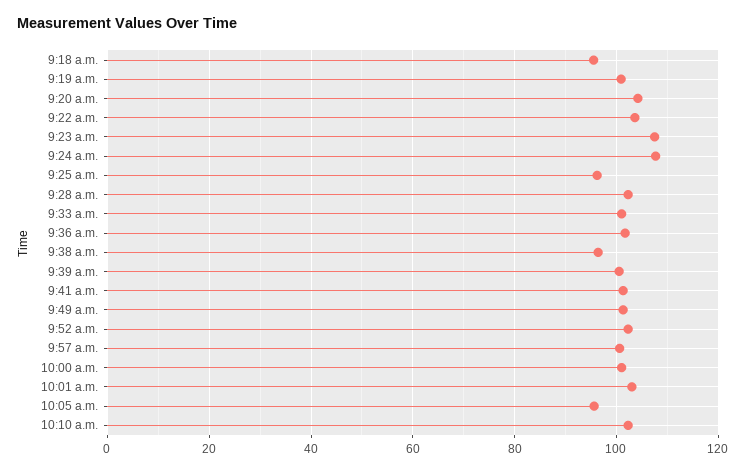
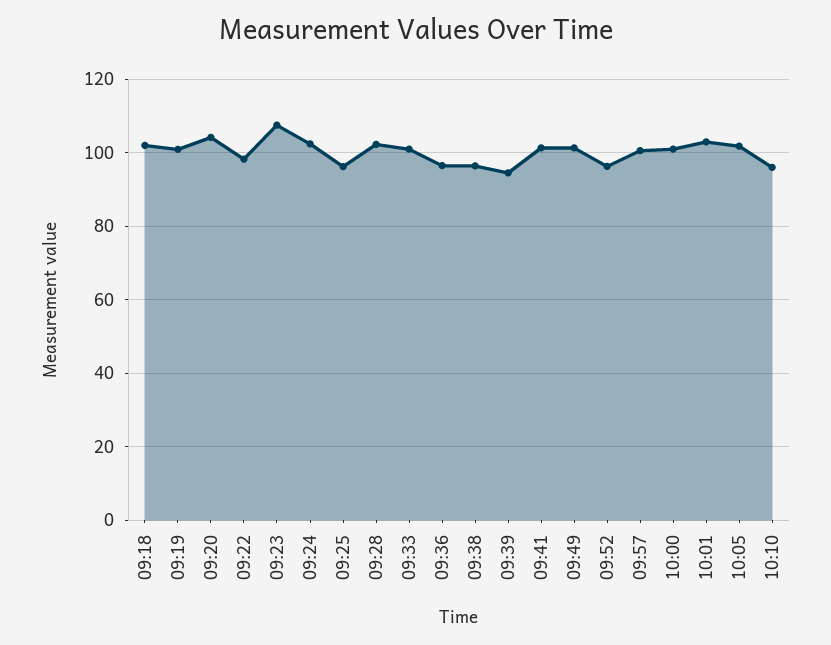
9:18 a.m.: 96 -> 102
9:22 a.m.: 104 -> 98
9:24 a.m.: 108 -> 102
9:36 a.m.: 102 -> 96
9:39 a.m.: 100 -> 94
9:52 a.m.: 102 -> 96
10:05 a.m.: 96 -> 102
10:10 a.m.: 102 -> 96

